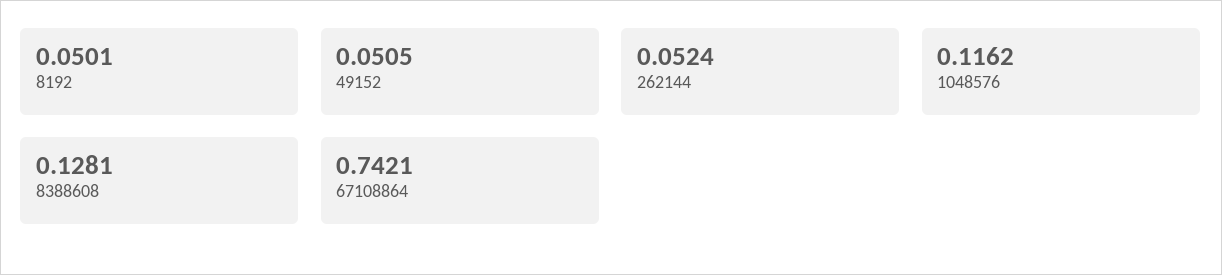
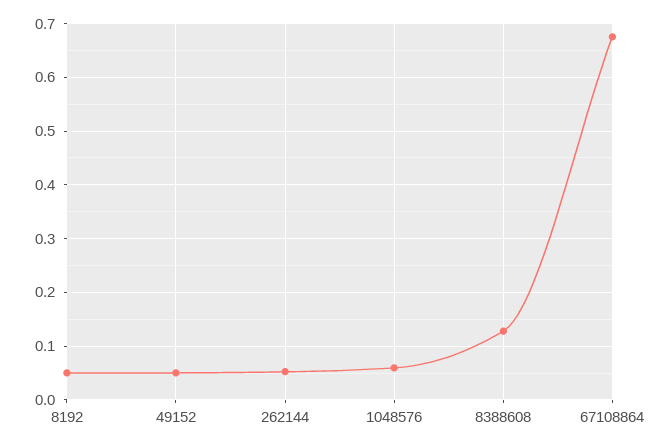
1048576: 0.1162 -> 0.06
67108864: 0.7421 -> 0.68

